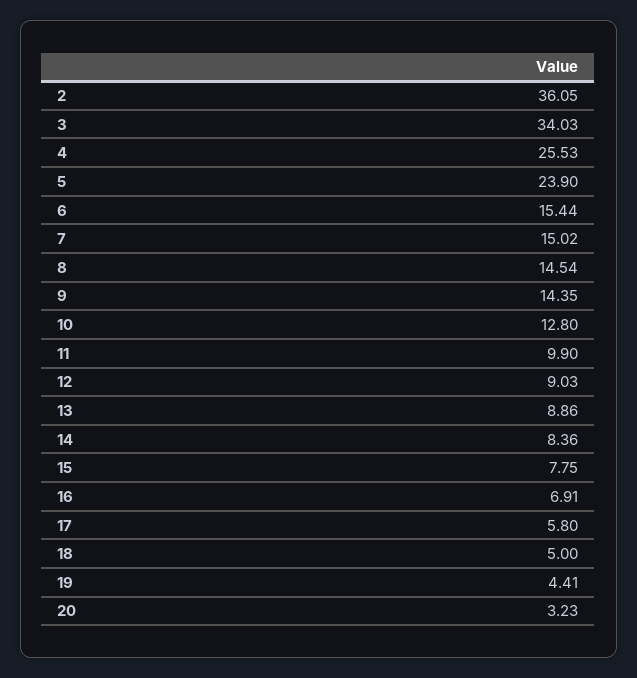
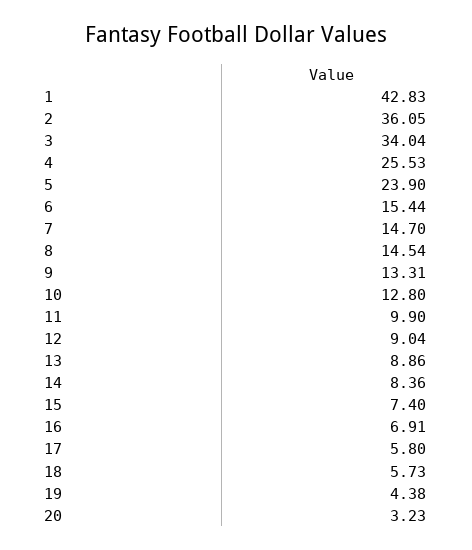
3: 34.03 -> 34.04
7: 15.02 -> 14.7
9: 14.35 -> 13.31
12: 9.03 -> 9.04
15: 7.75 -> 7.4
18: 5 -> 5.73
19: 4.41 -> 4.38
1: none -> 42.83

